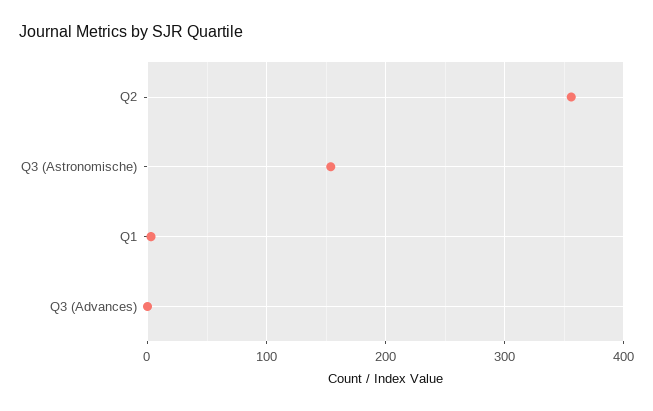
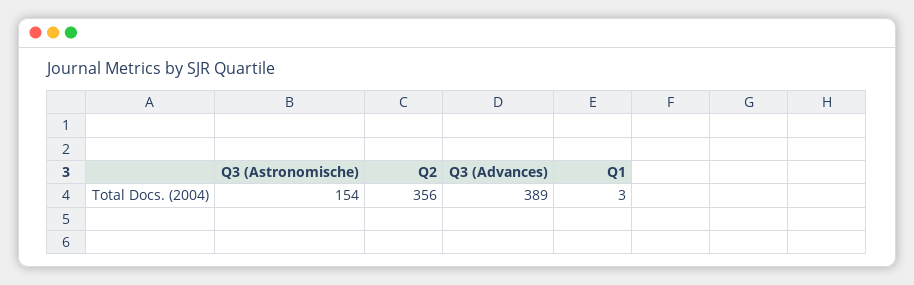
Q3 (Advances): 0 -> 389

